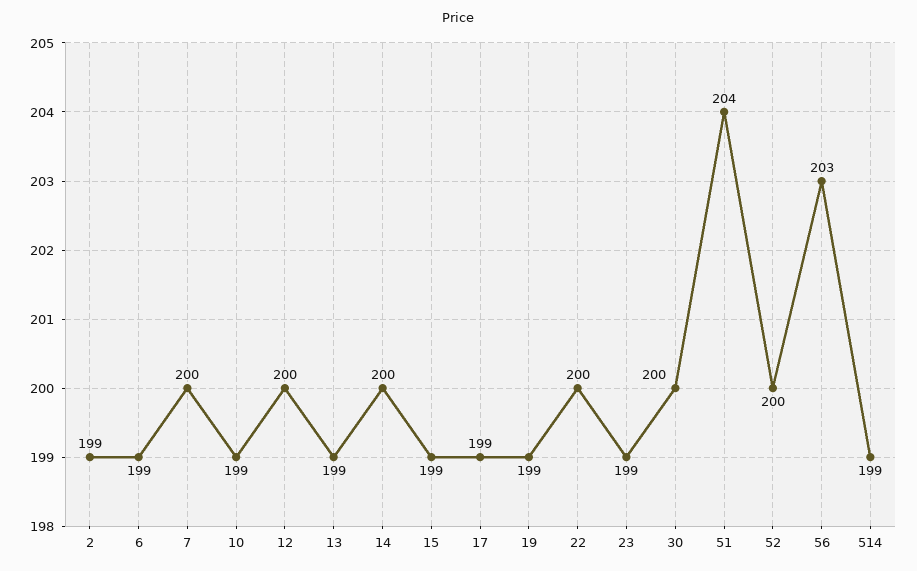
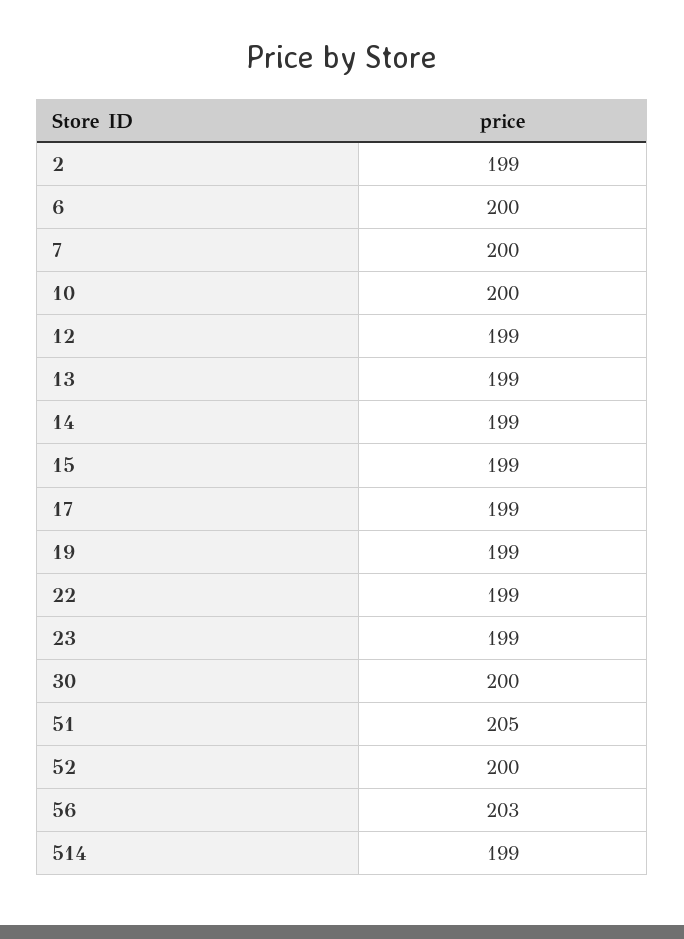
6: 199 -> 200
10: 199 -> 200
12: 200 -> 199
14: 200 -> 199
22: 200 -> 199
51: 204 -> 205

